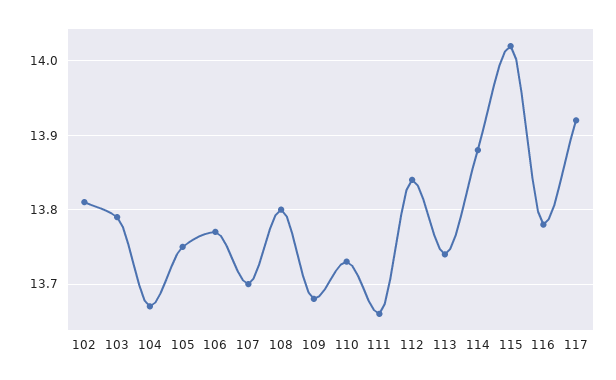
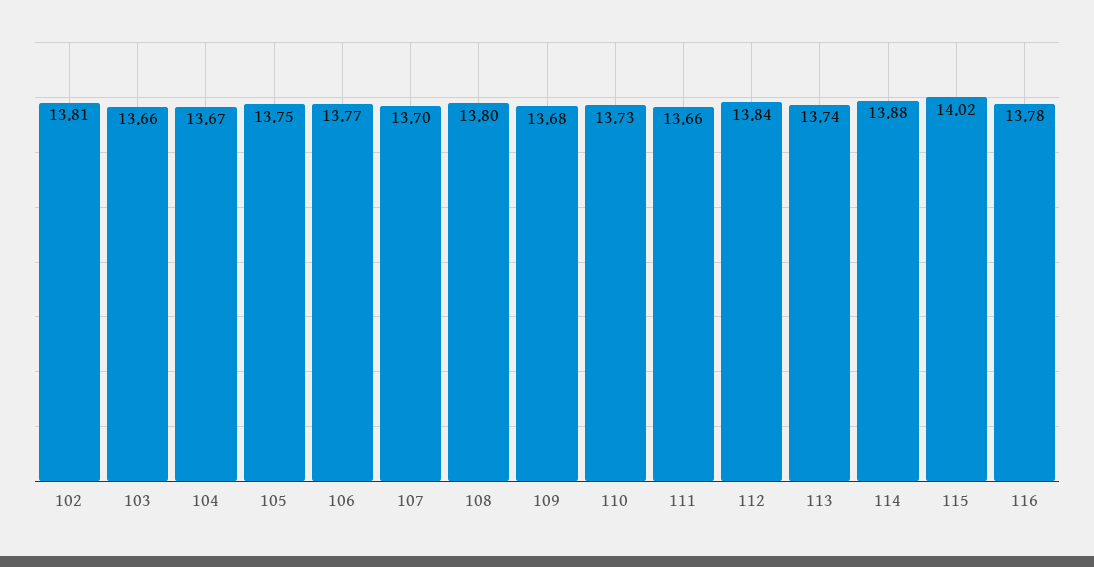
103: 13.79 -> 13.66
117: 13.92 -> none

